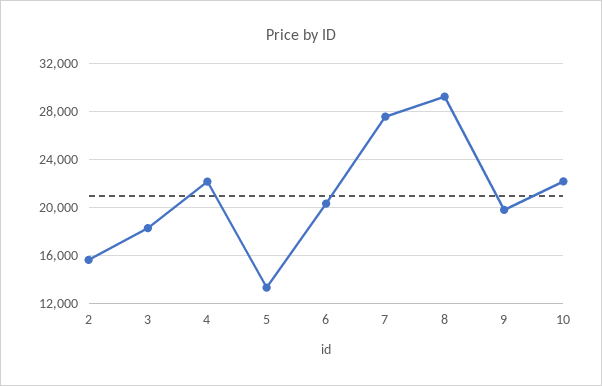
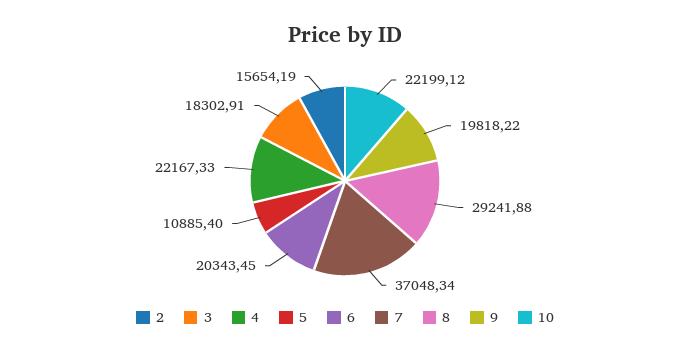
5: 13500 -> 10885.4
7: 27500 -> 37048.34

